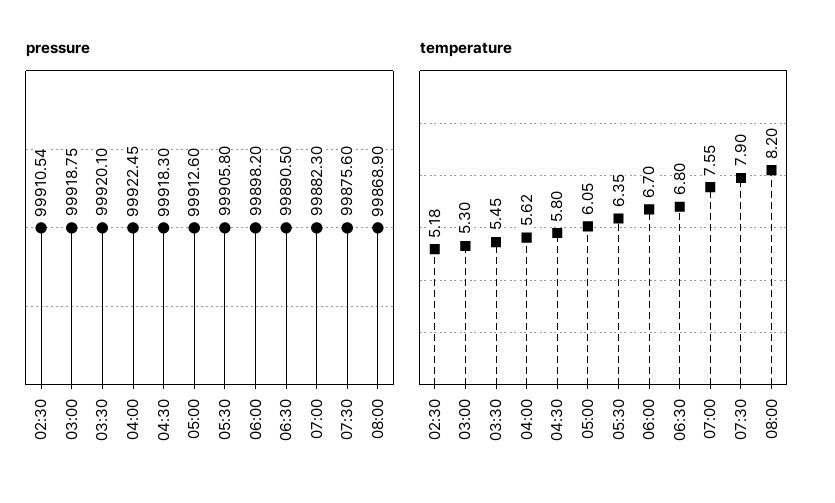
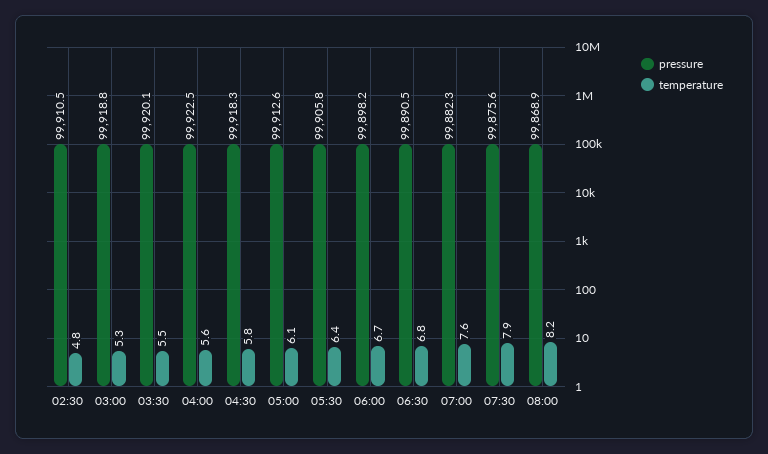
temperature, 02:30: 5.18 -> 4.8

